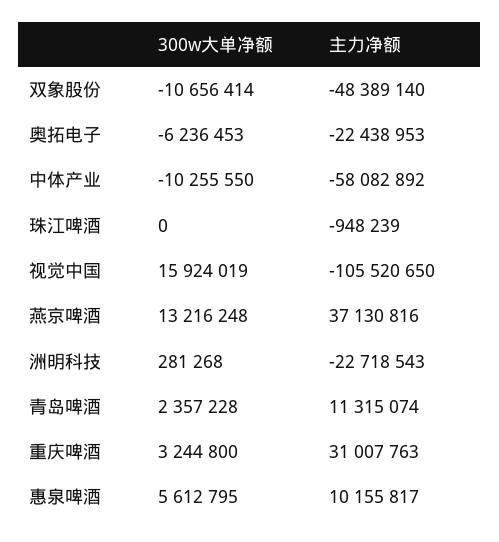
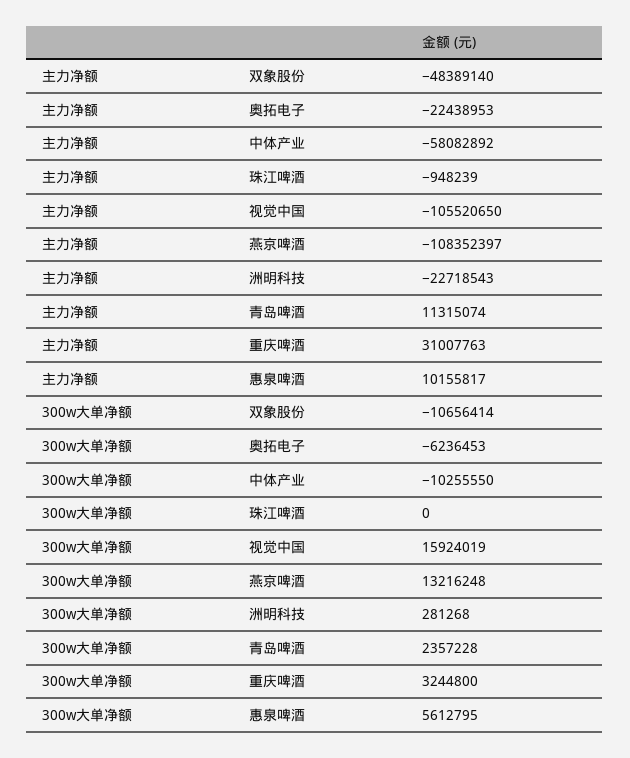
主力净额, 燕京啤酒: 37130816 -> -108352397

